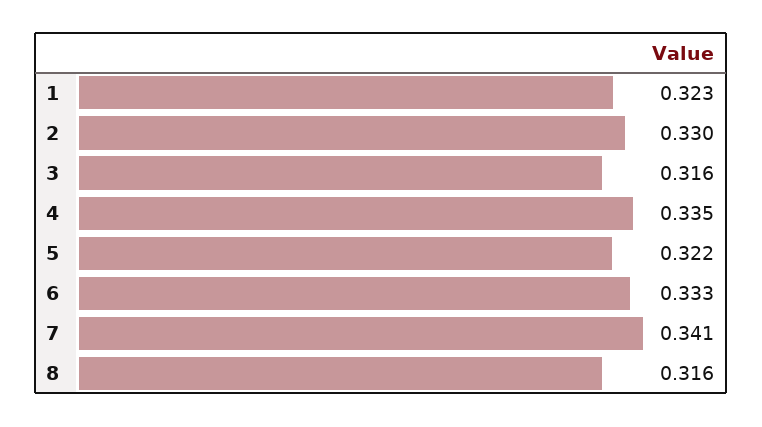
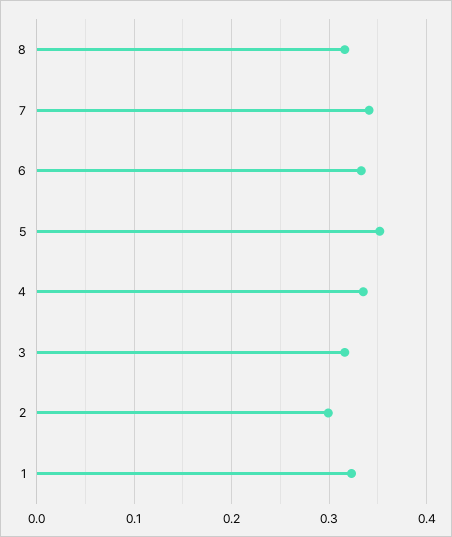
2: 0.33 -> 0.3
5: 0.322 -> 0.35

